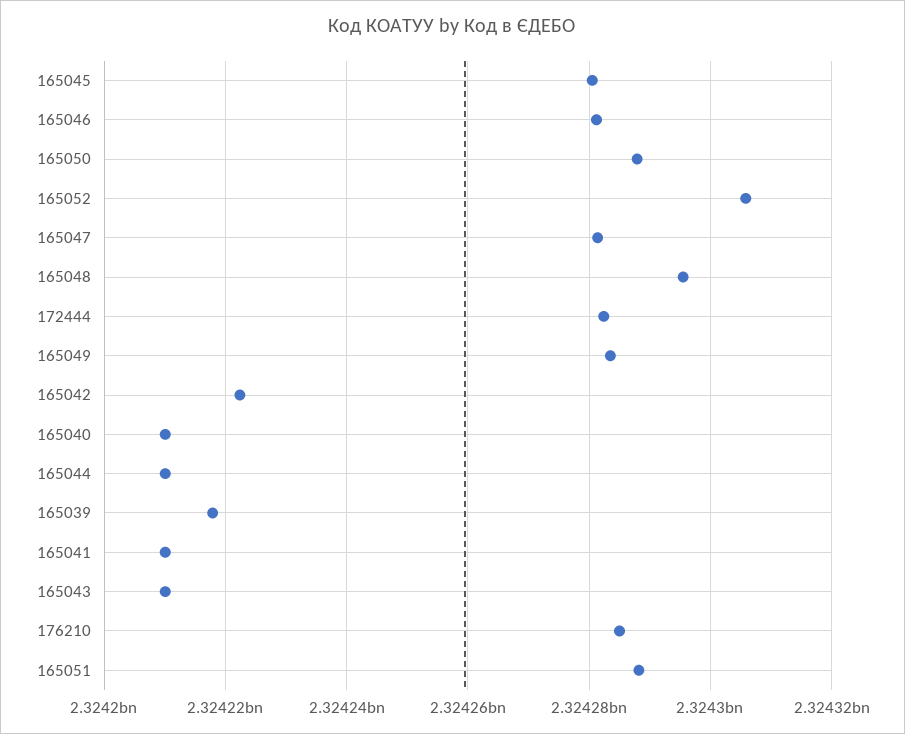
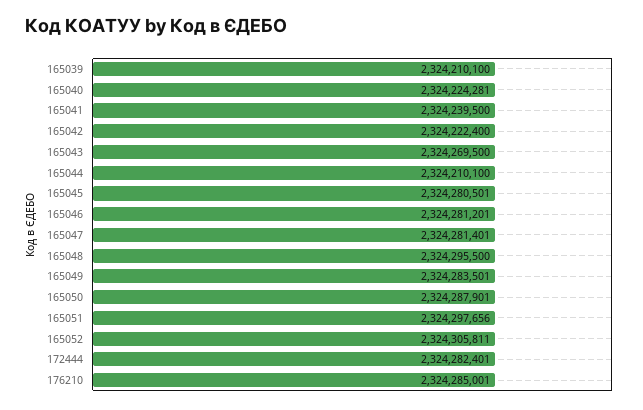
165040: 2324210000 -> 2324224281
165039: 2324218000 -> 2324210100
165041: 2324210000 -> 2324239500
165043: 2324210000 -> 2324269500
165051: 2324288000 -> 2324297656

